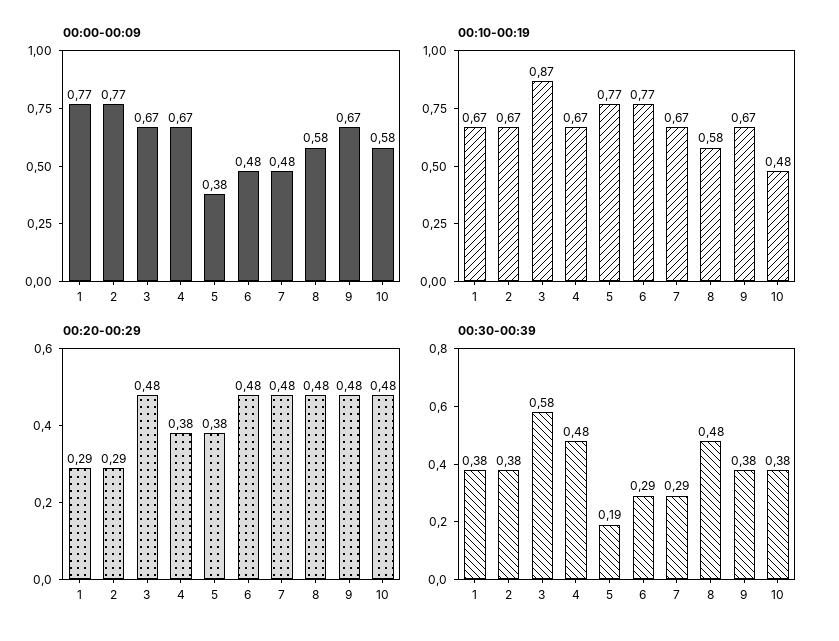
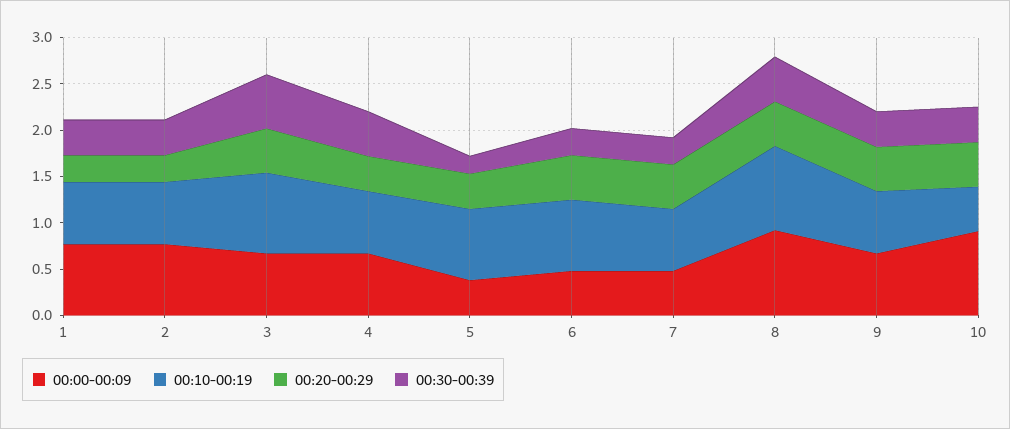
00:00-00:09, 8: 0.58 -> 0.9
00:00-00:09, 10: 0.58 -> 0.9
00:10-00:19, 8: 0.58 -> 0.9

